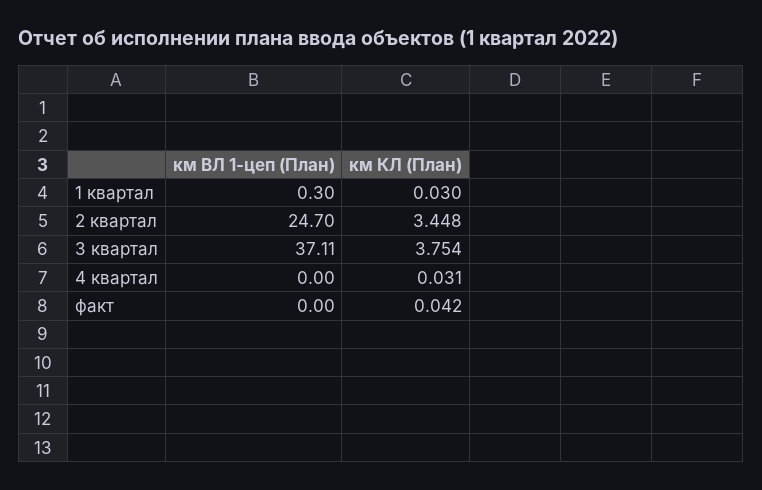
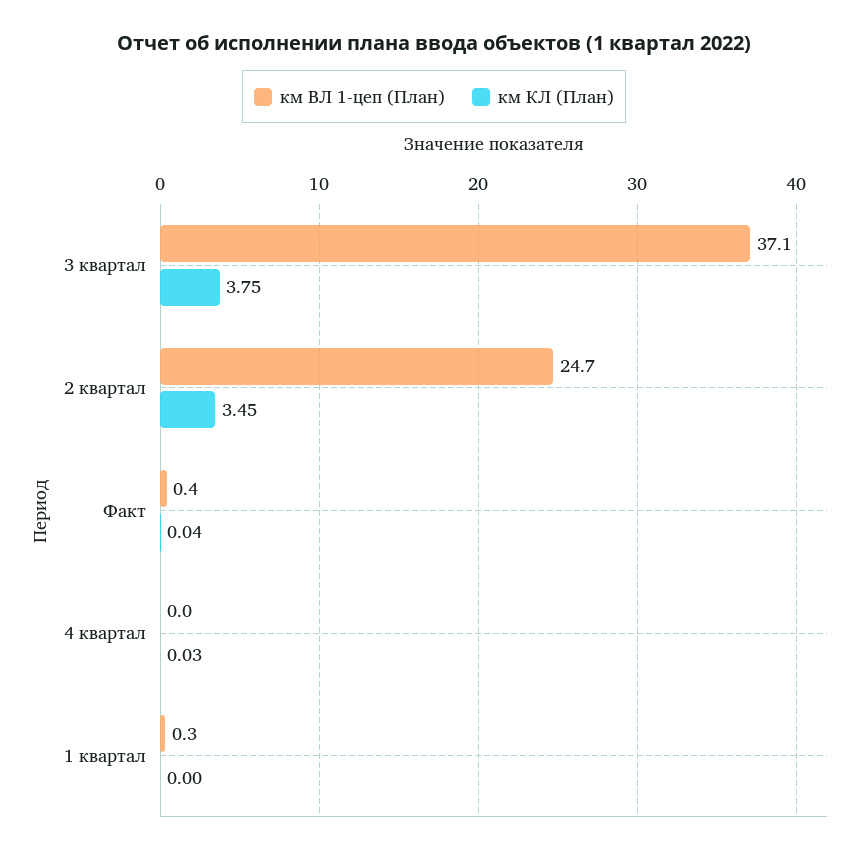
км КЛ (План), 1 квартал: 0.03 -> 0
км ВЛ 1-цеп (План), факт: 0 -> 0.4

